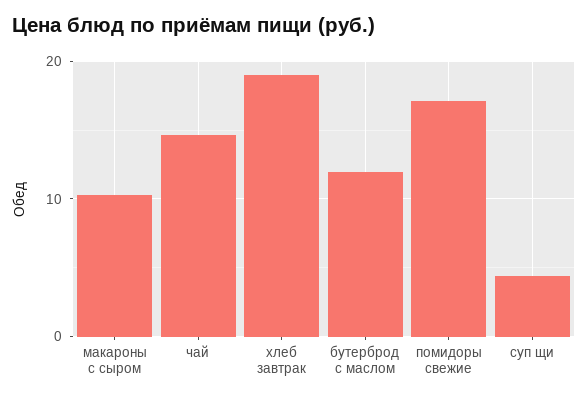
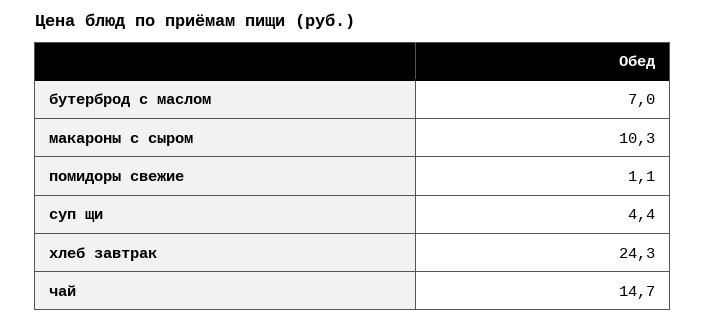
хлеб завтрак: 19 -> 24.3
бутерброд с маслом: 12 -> 7
помидоры свежие: 17 -> 1.1

